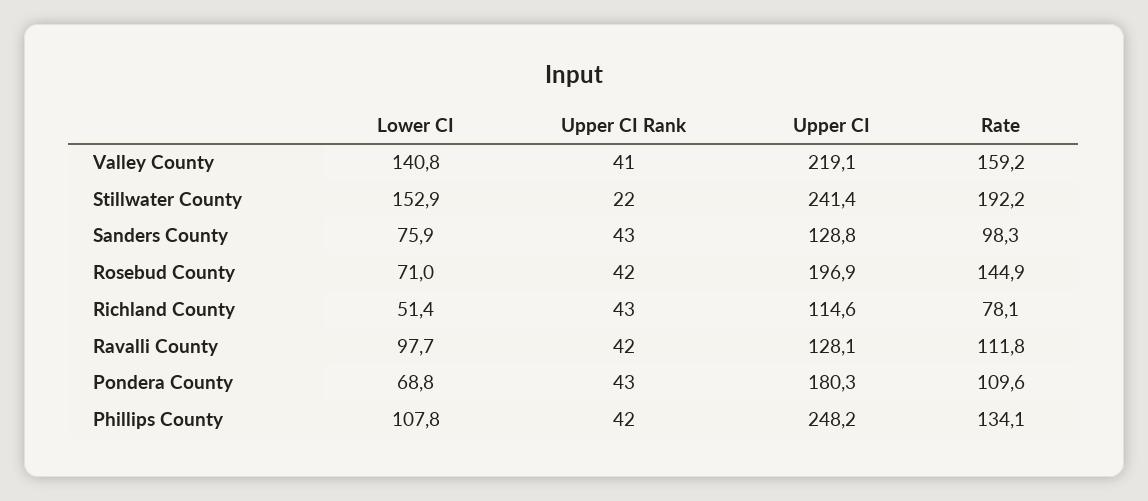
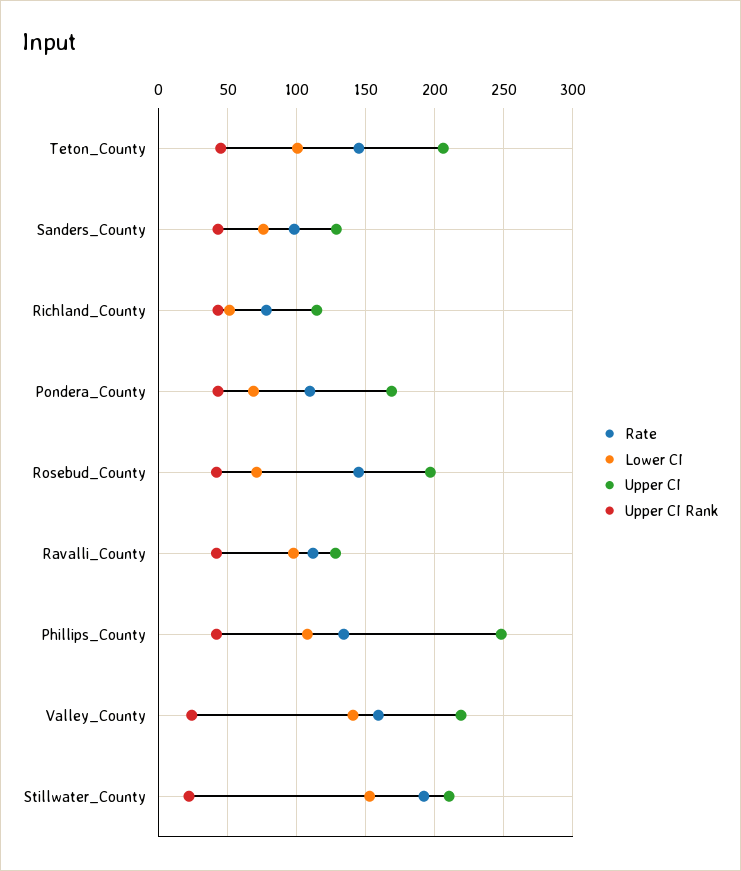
Upper CI Rank, Valley County: 41 -> 25
Upper CI, Stillwater County: 241.4 -> 210
Upper CI, Pondera County: 180.3 -> 170
Rate, Teton_County: none -> 145
Lower CI, Teton_County: none -> 100
Upper CI, Teton_County: none -> 205
Upper CI Rank, Teton_County: none -> 45

